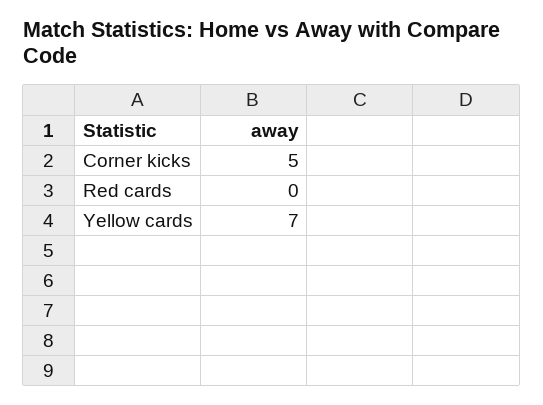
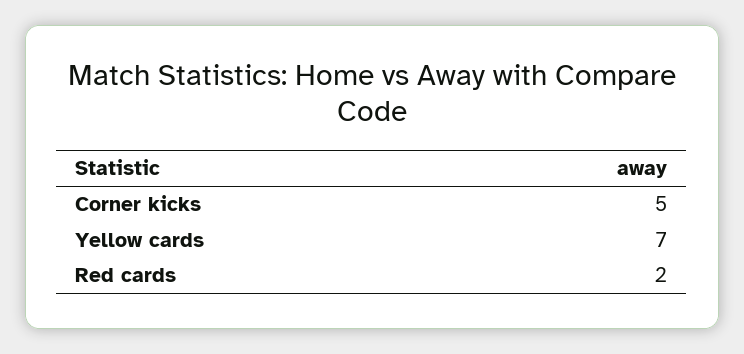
Red cards: 0 -> 2

